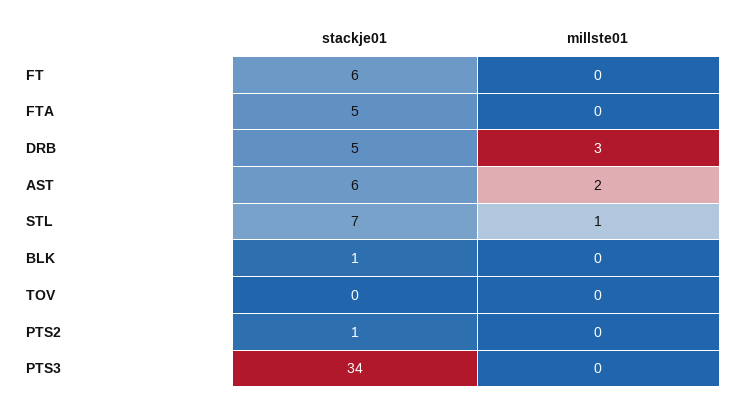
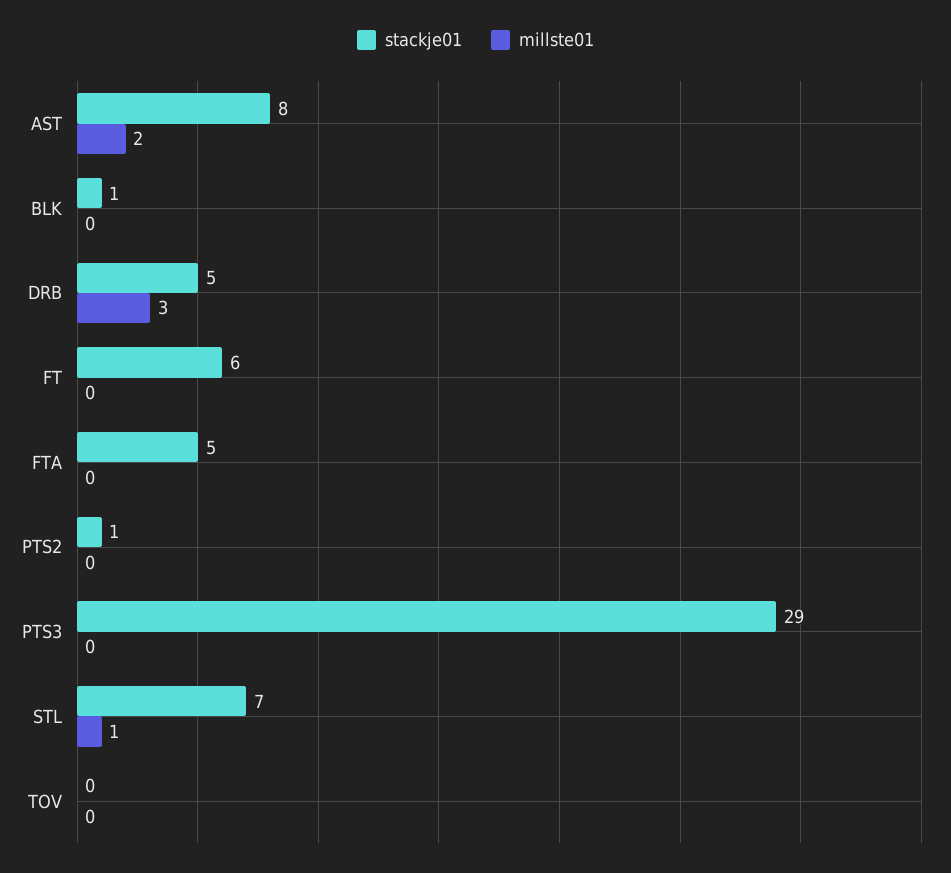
stackje01, AST: 6 -> 8
stackje01, PTS3: 34 -> 29

